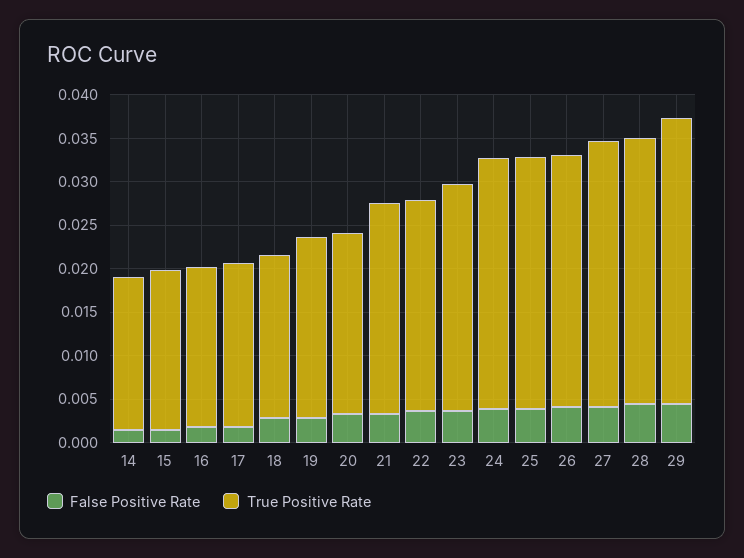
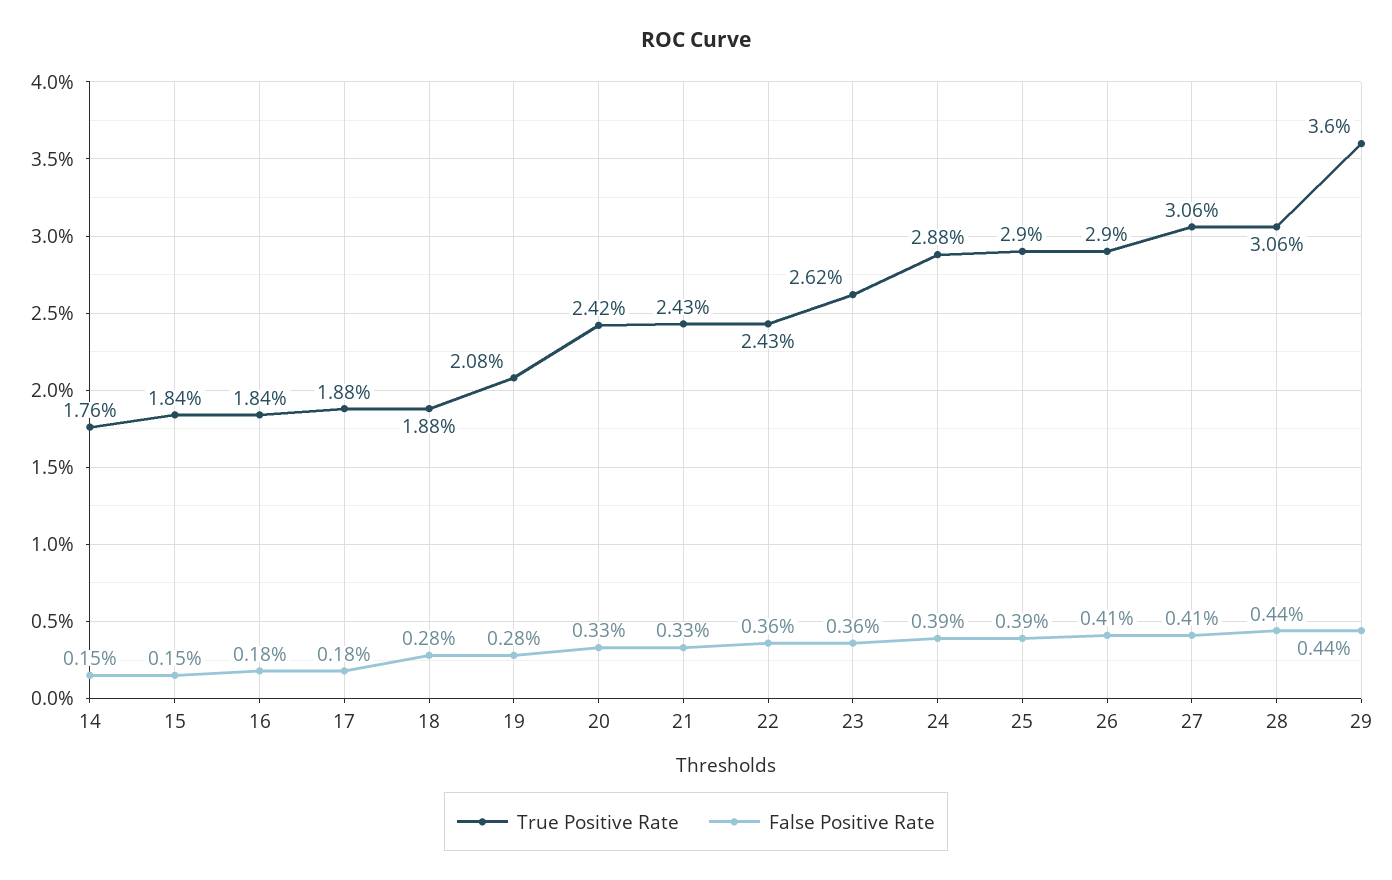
True Positive Rate, 20: 0.021 -> 0.0242
True Positive Rate, 29: 0.033 -> 0.036

